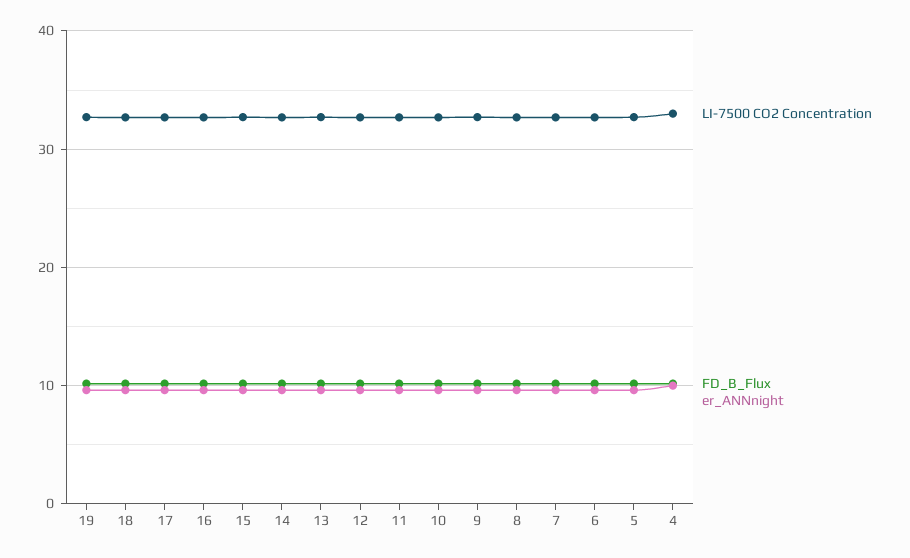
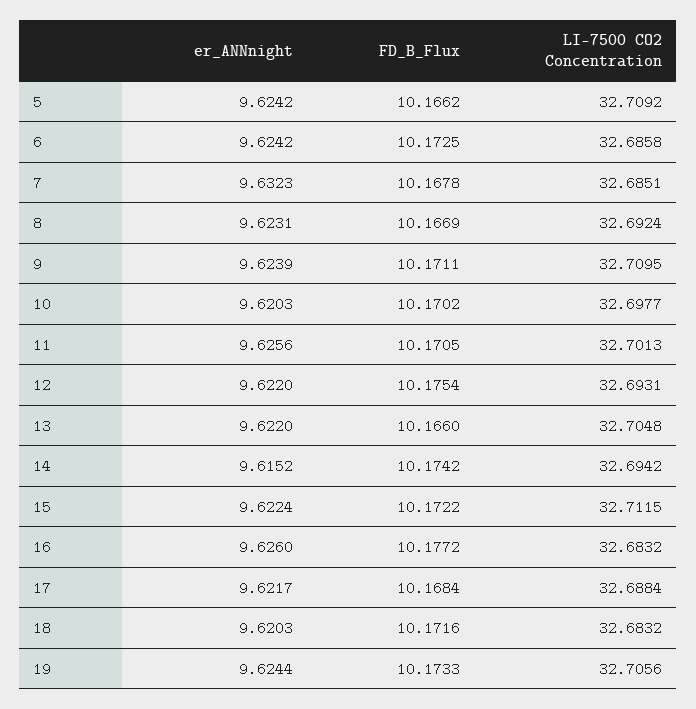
LI-7500 CO2 Concentration, 4: 33 -> none
FD_B_Flux, 4: 10 -> none
er_ANNnight, 4: 10 -> none

